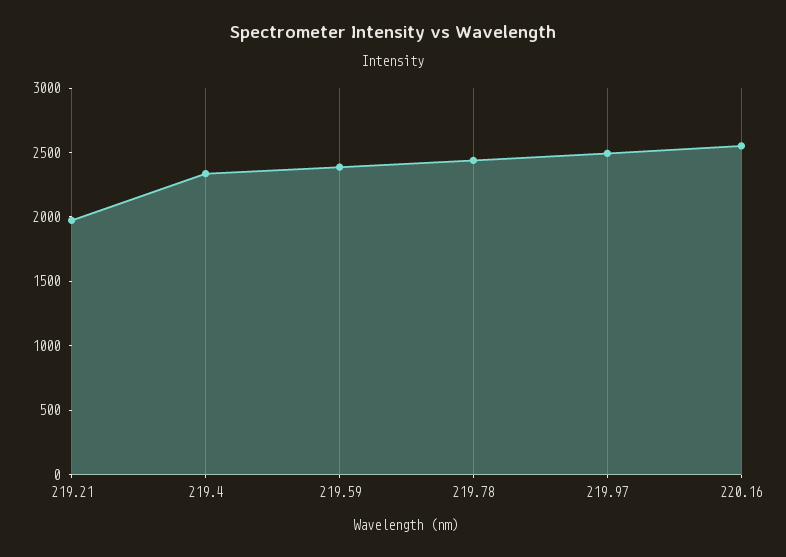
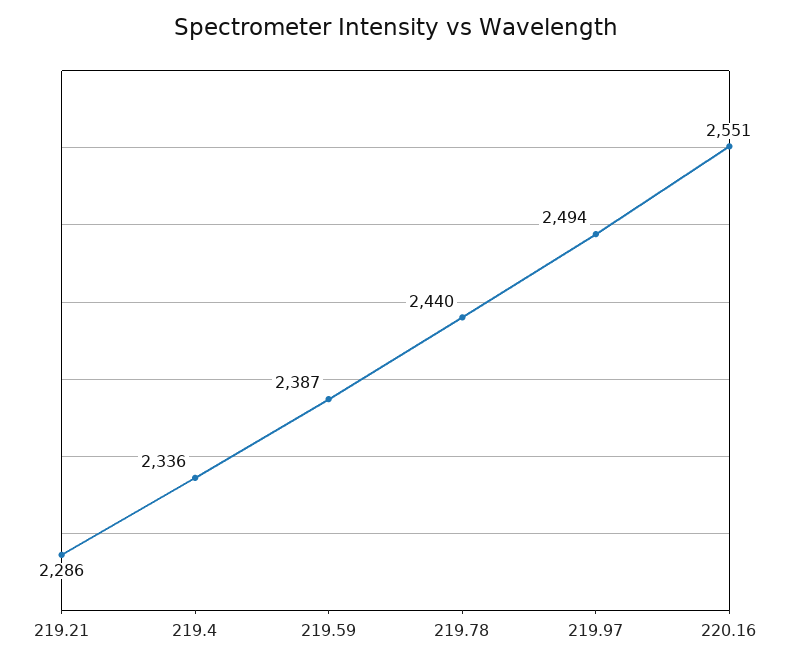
219.21: 2000 -> 2286

